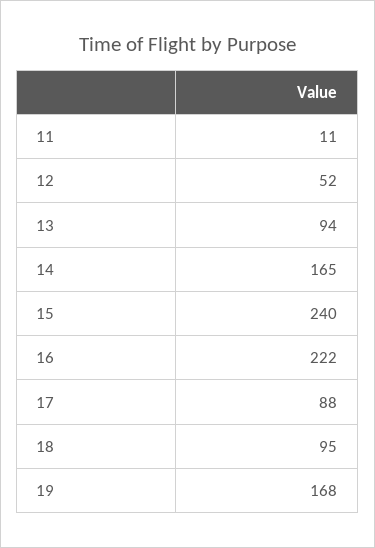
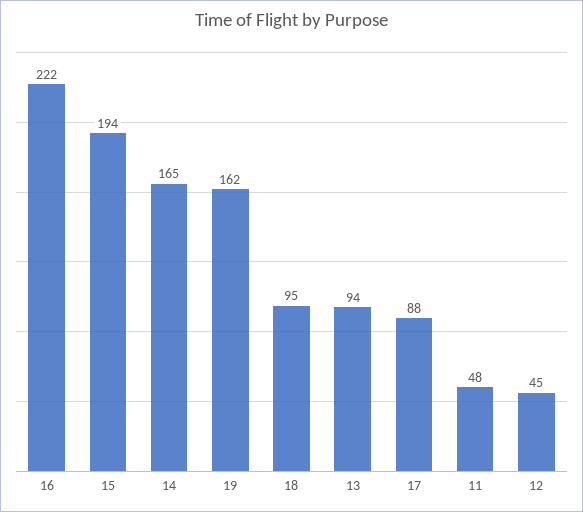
11: 11 -> 48
12: 52 -> 45
15: 240 -> 194
19: 168 -> 162

